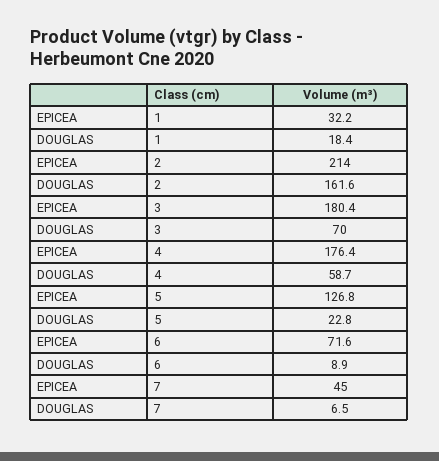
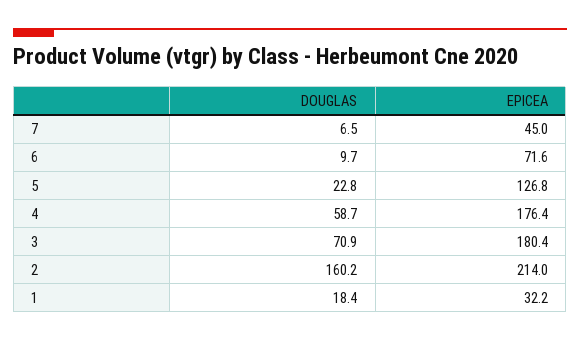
DOUGLAS, 2: 161.6 -> 160.2
DOUGLAS, 3: 70 -> 70.9
DOUGLAS, 6: 8.9 -> 9.7

